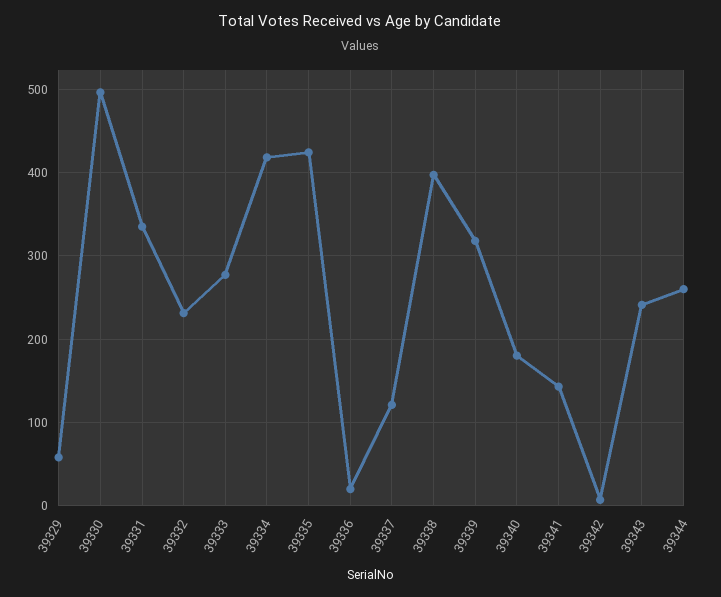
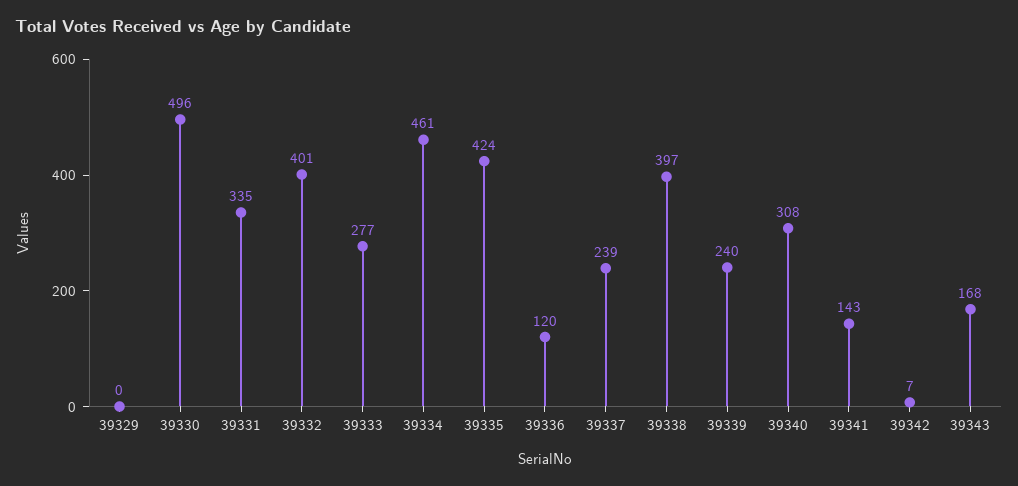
39329: 60 -> 0
39332: 230 -> 401
39334: 420 -> 461
39336: 20 -> 120
39337: 120 -> 239
39339: 320 -> 240
39340: 180 -> 308
39343: 240 -> 168
39344: 260 -> none

